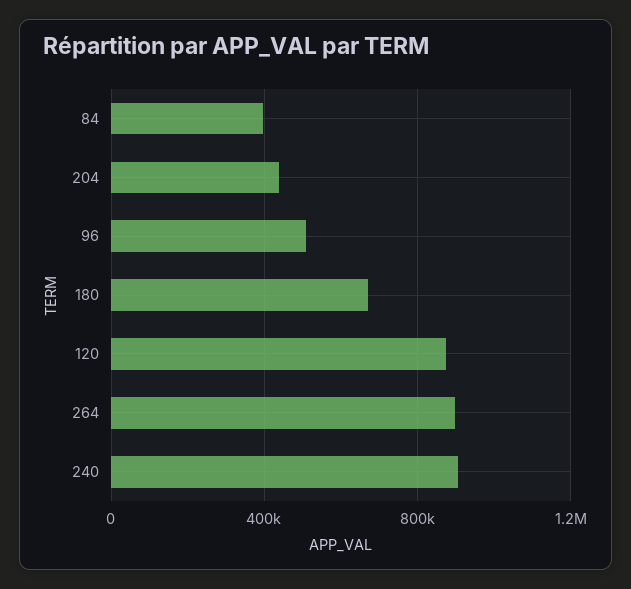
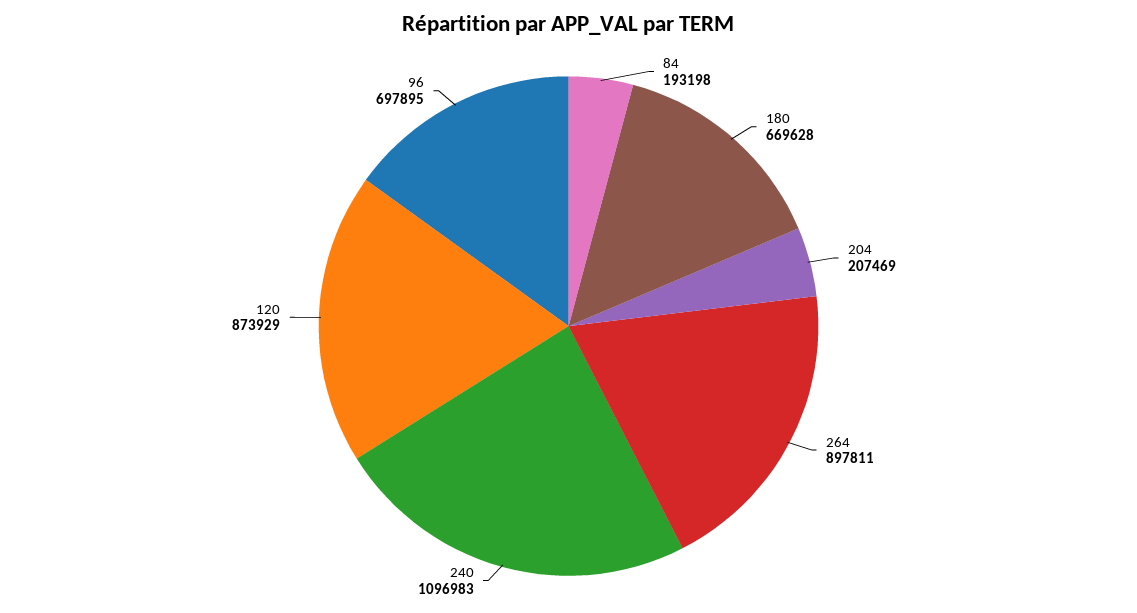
84: 400000 -> 193198
204: 450000 -> 207469
96: 500000 -> 697895
240: 900000 -> 1096983

